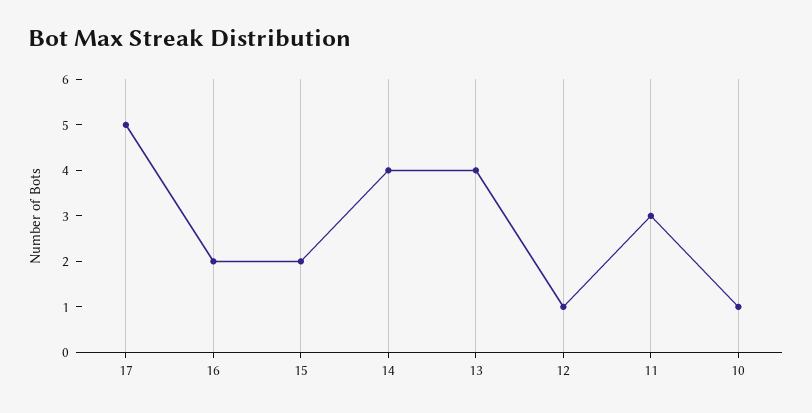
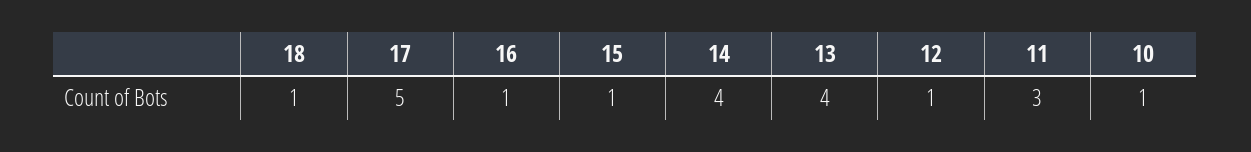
16: 2 -> 1
15: 2 -> 1
18: none -> 1

